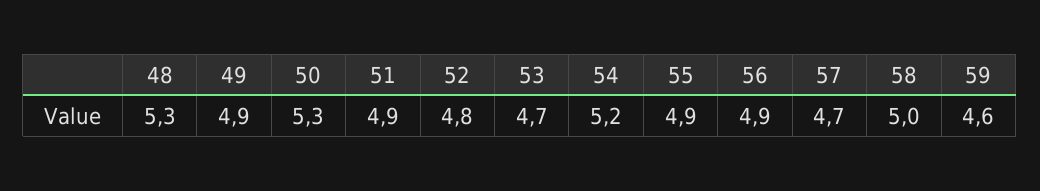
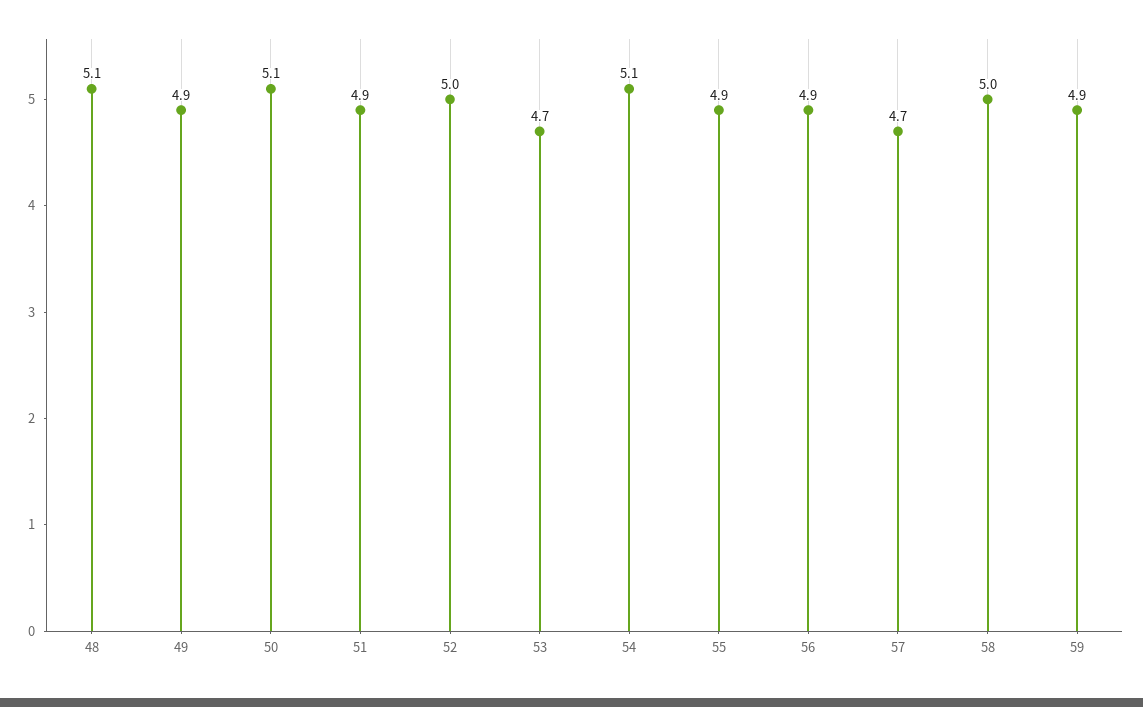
48: 5.3 -> 5.1
50: 5.3 -> 5.1
52: 4.8 -> 5
54: 5.2 -> 5.1
59: 4.6 -> 4.9

